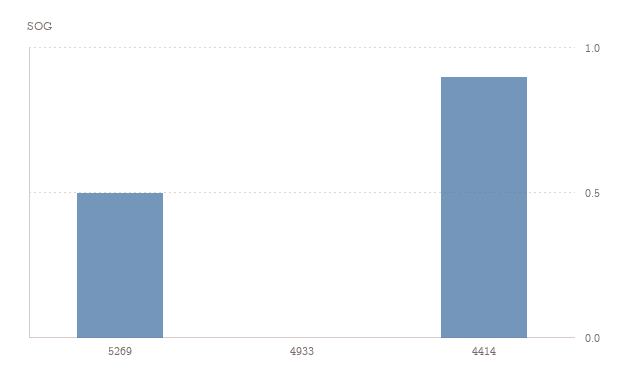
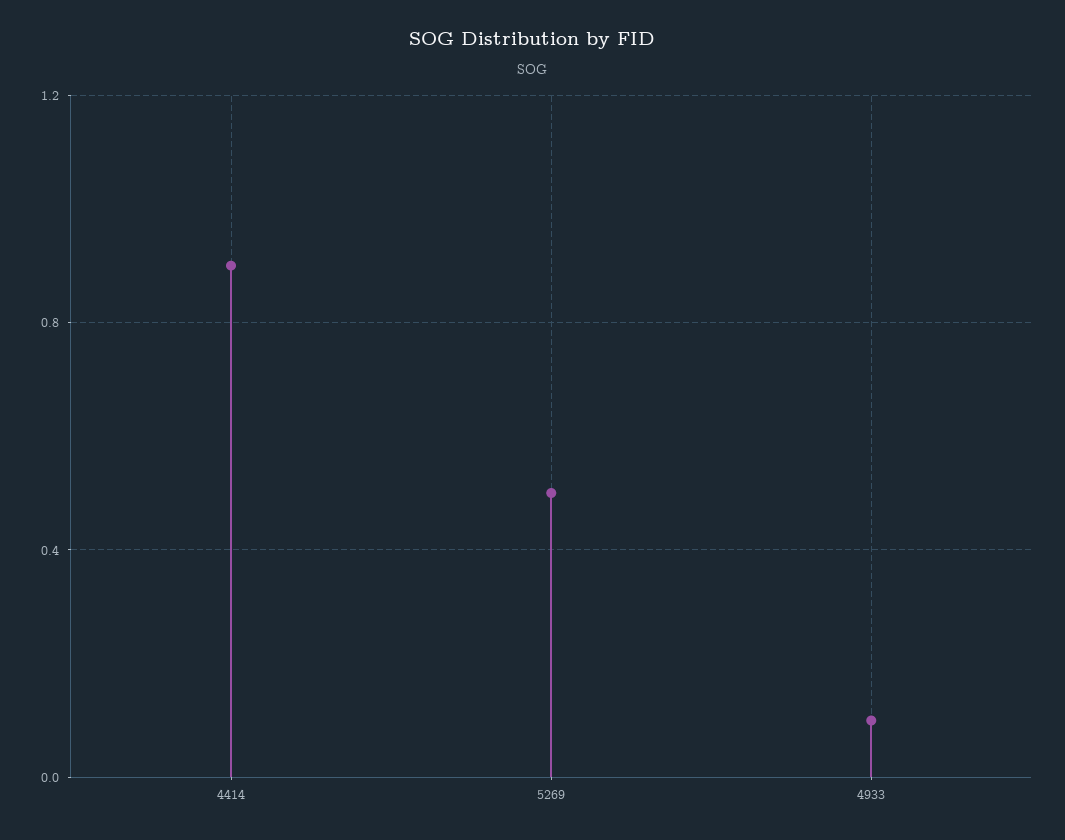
4933: 0 -> 0.1

